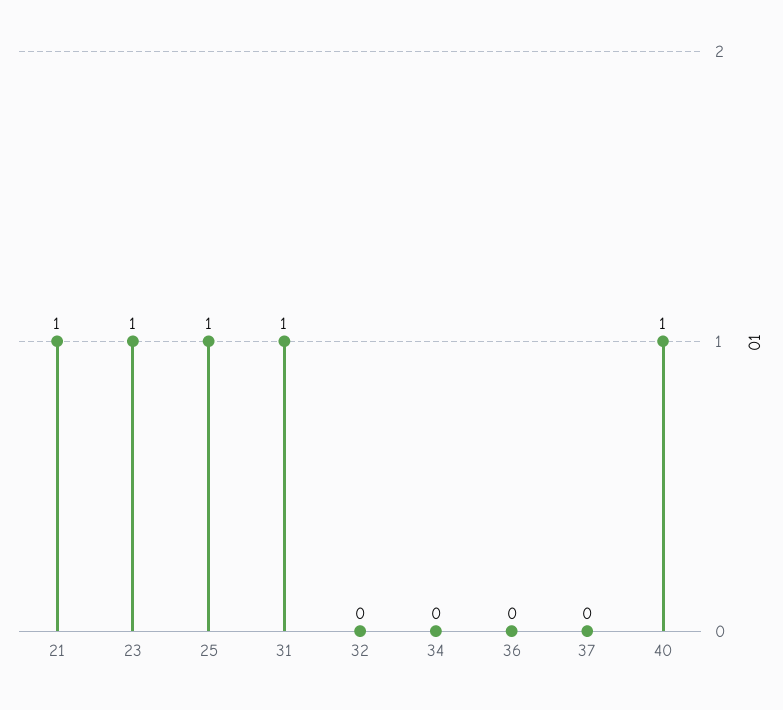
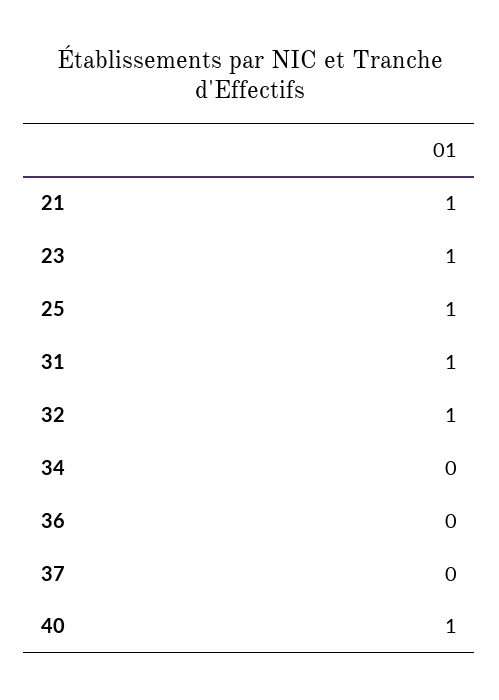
32: 0 -> 1

